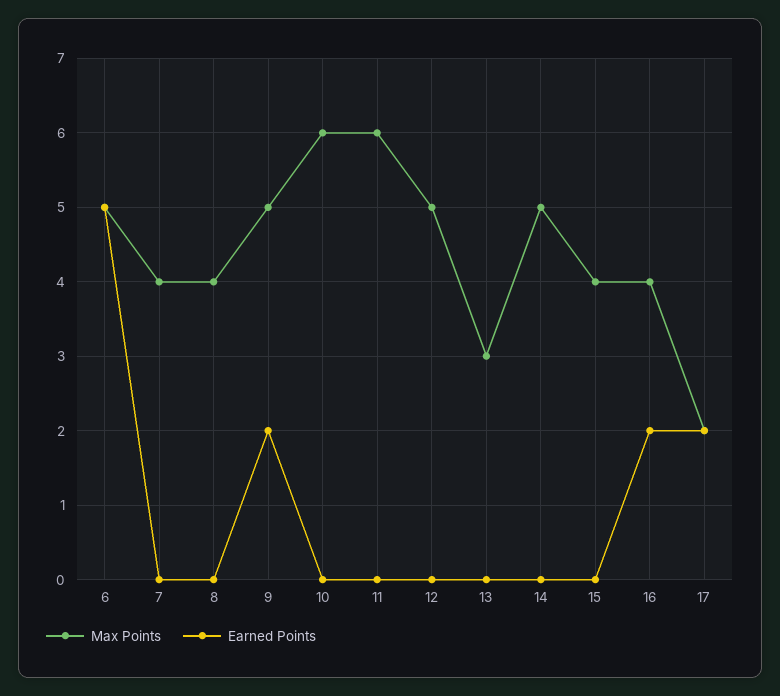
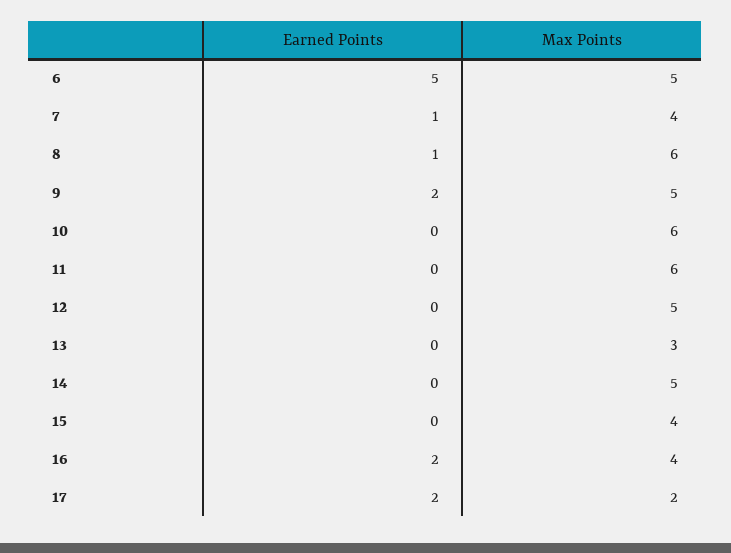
Earned Points, 7: 0 -> 1
Max Points, 8: 4 -> 6
Earned Points, 8: 0 -> 1

